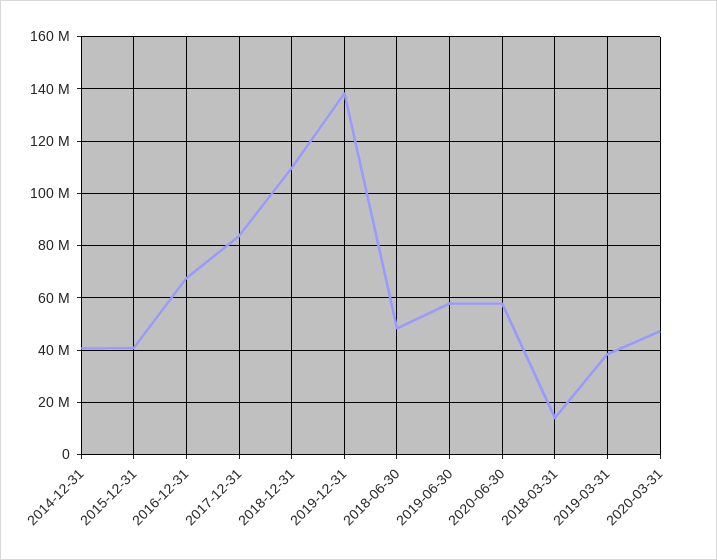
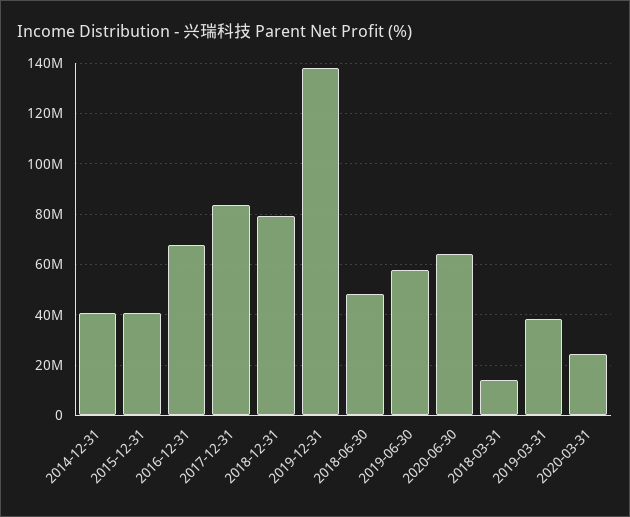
2018-12-31: 110000000 -> 80000000
2020-06-30: 57500000 -> 65000000
2020-03-31: 47500000 -> 25000000

